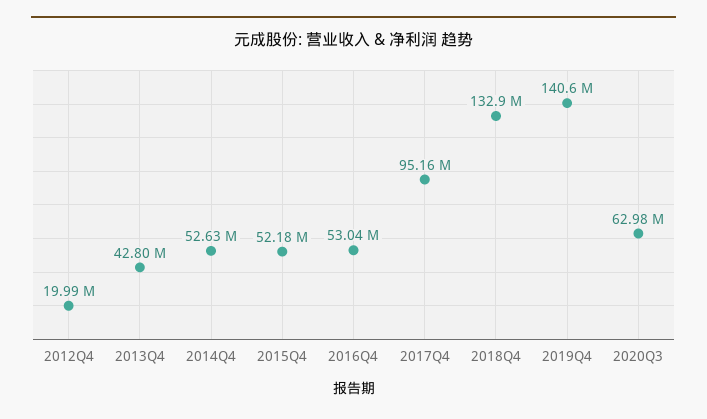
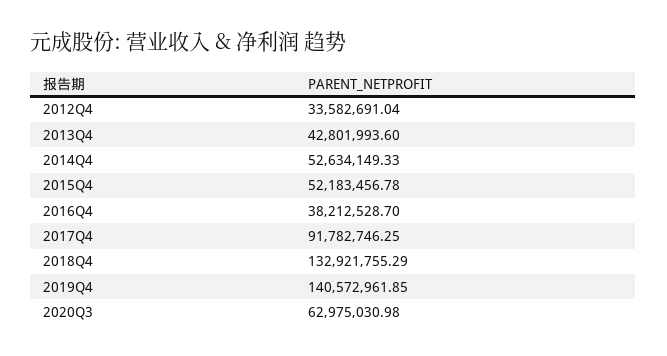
2012Q4: 19990000 -> 33582691.04
2016Q4: 53040000 -> 38212528.7
2017Q4: 95160000 -> 91782746.25

